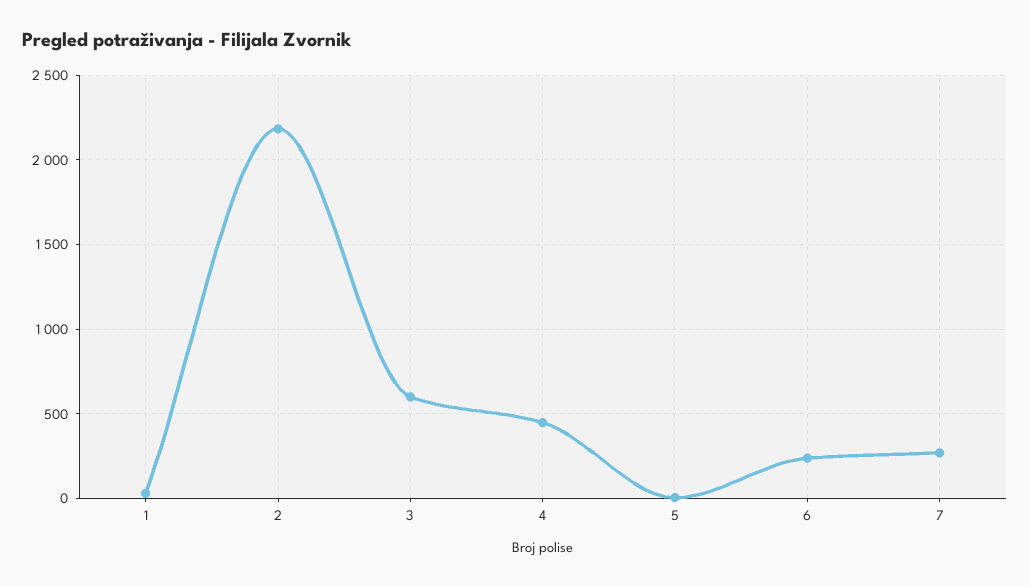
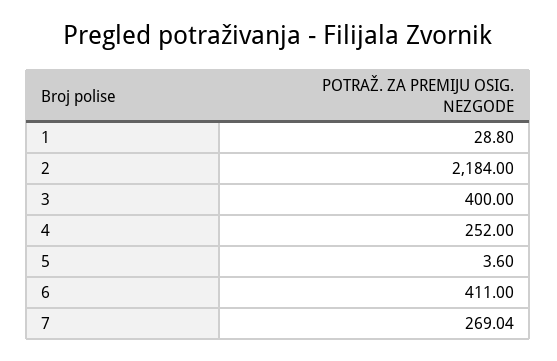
3: 600 -> 400
4: 450 -> 252
6: 250 -> 411

